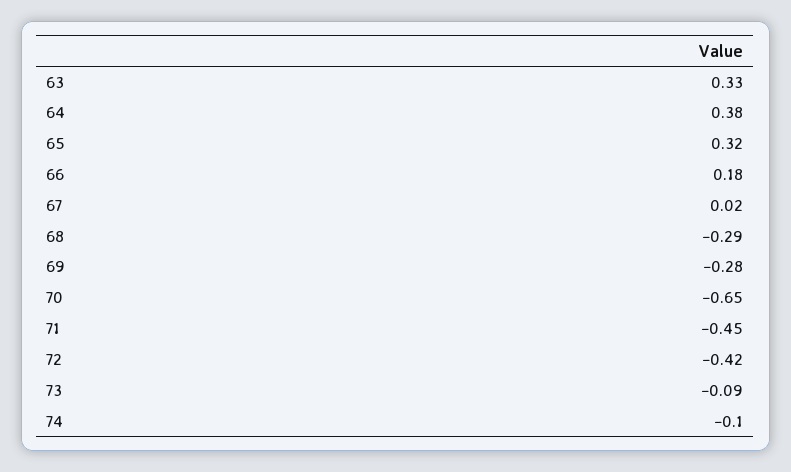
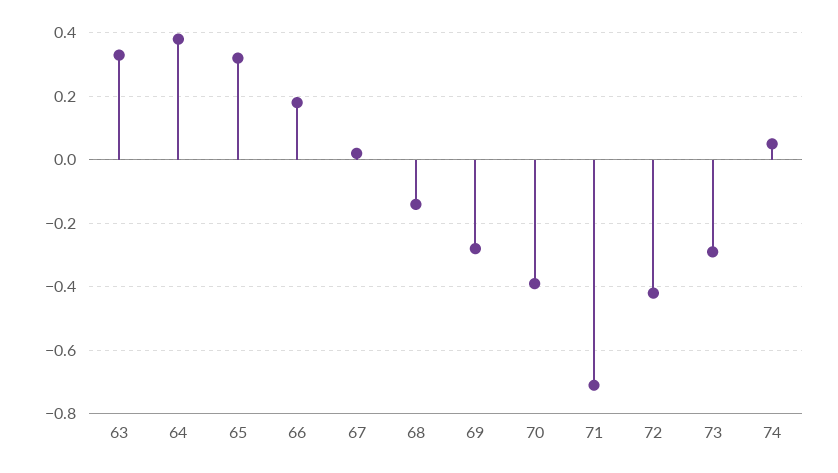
68: -0.29 -> -0.15
70: -0.65 -> -0.4
71: -0.45 -> -0.7
73: -0.09 -> -0.3
74: -0.1 -> 0.05

